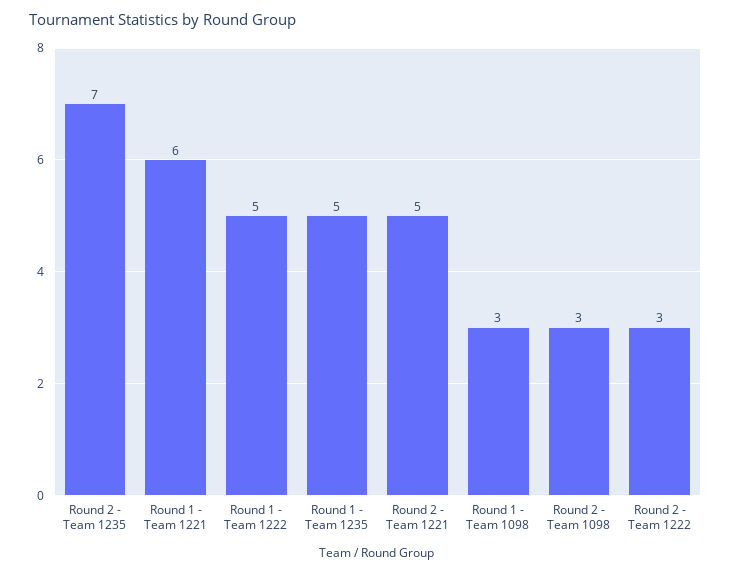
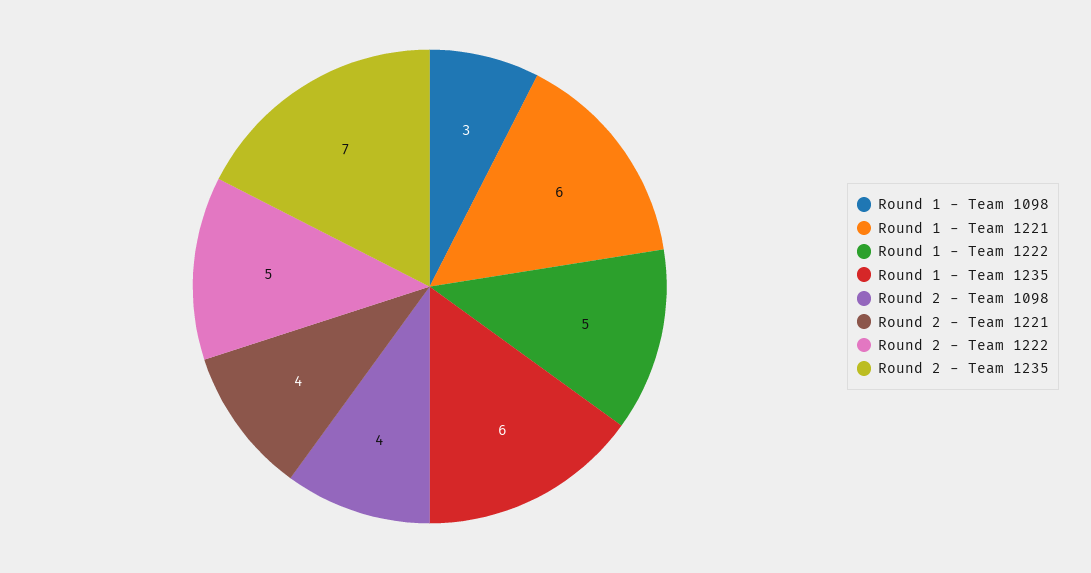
Round 1 - Team 1235: 5 -> 6
Round 2 - Team 1221: 5 -> 4
Round 2 - Team 1098: 3 -> 4
Round 2 - Team 1222: 3 -> 5

